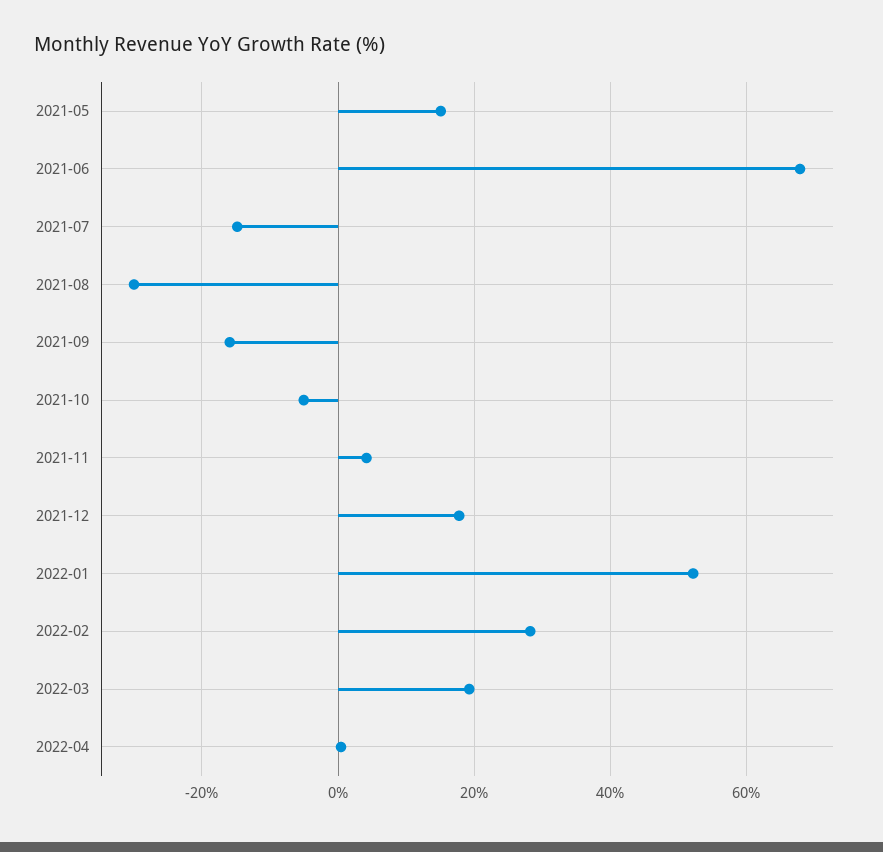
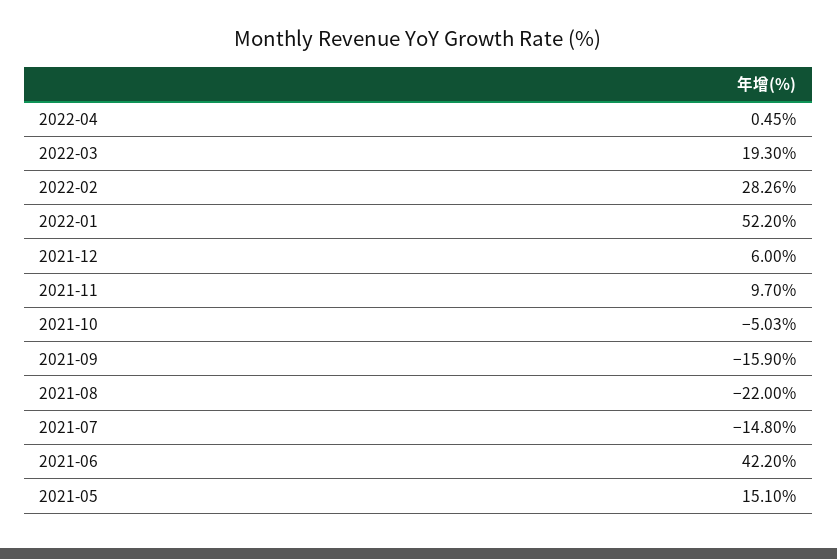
2021-06: 68 -> 42.2
2021-08: -30 -> -22
2021-11: 4 -> 9.7
2021-12: 18 -> 6

